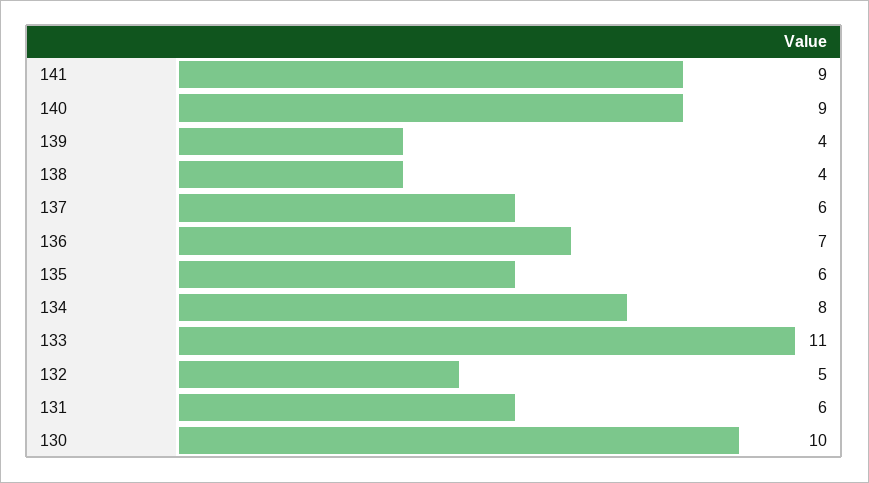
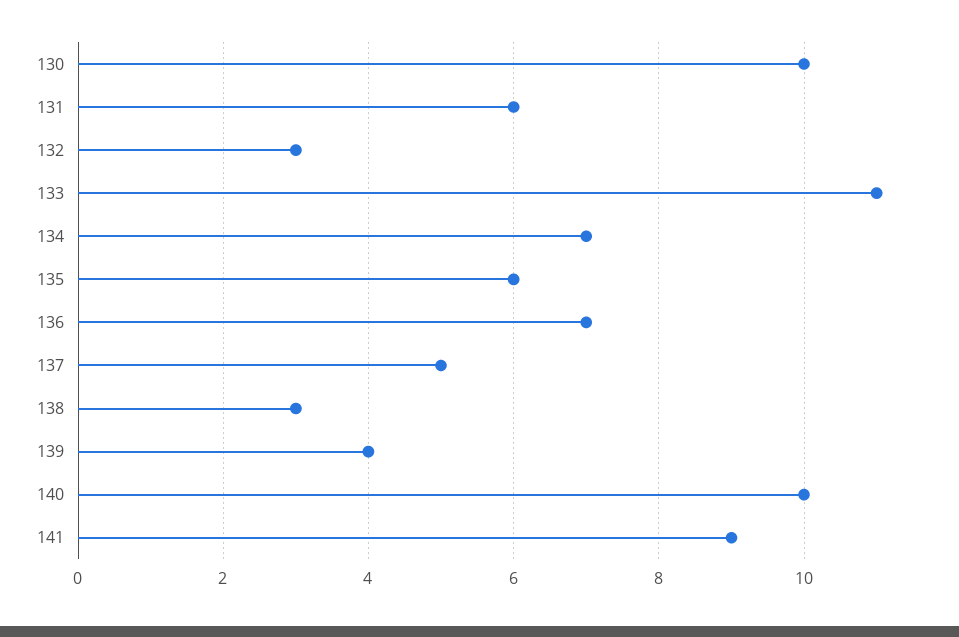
140: 9 -> 10
138: 4 -> 3
137: 6 -> 5
134: 8 -> 7
132: 5 -> 3

